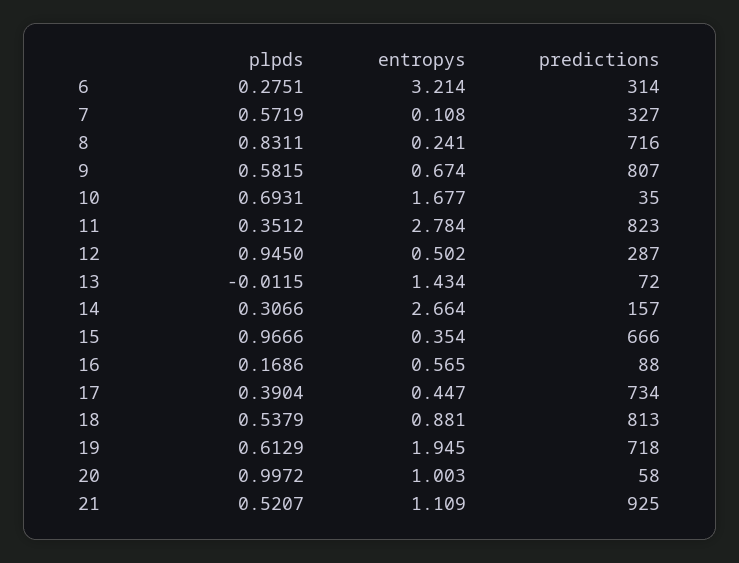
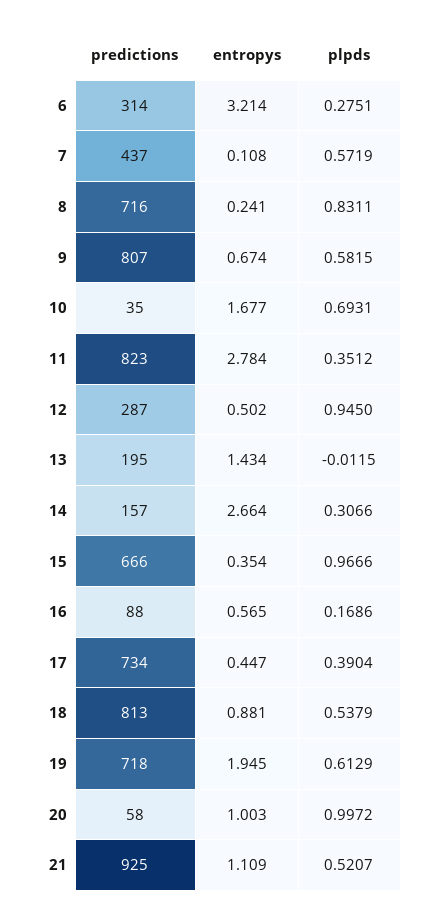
predictions, 7: 327 -> 437
predictions, 13: 72 -> 195

